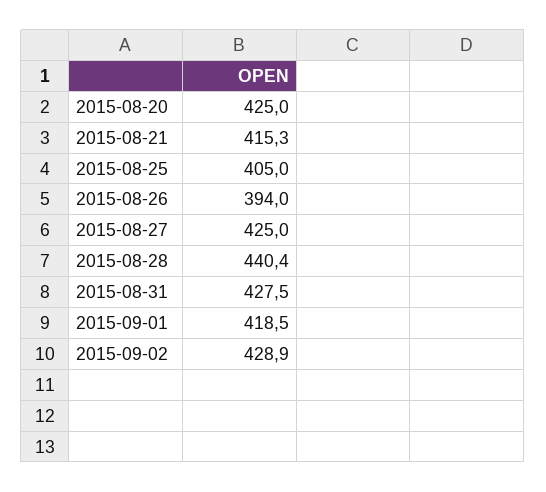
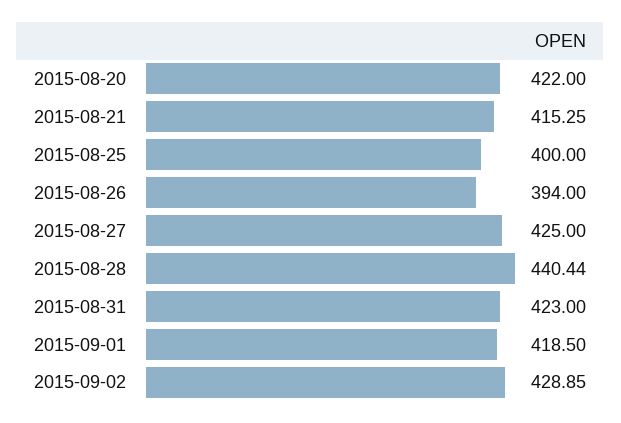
2015-08-20: 425 -> 422
2015-08-25: 405 -> 400
2015-08-31: 427.5 -> 423

